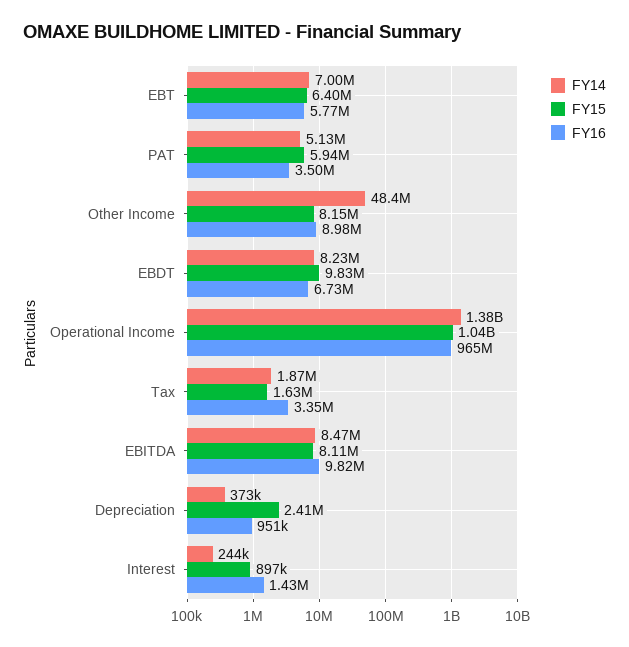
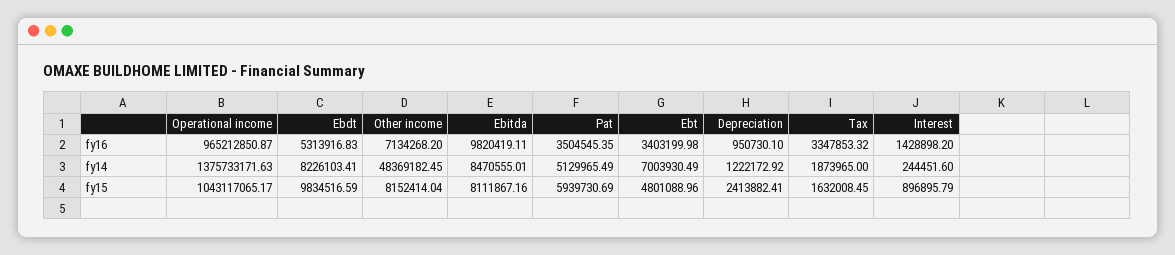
FY15, EBT: 6400000 -> 4801088.96
FY16, EBT: 5770000 -> 3403199.98
FY16, Other Income: 8980000 -> 7134268.2
FY16, EBDT: 6730000 -> 5313916.83
FY14, Depreciation: 373000 -> 1222172.92

